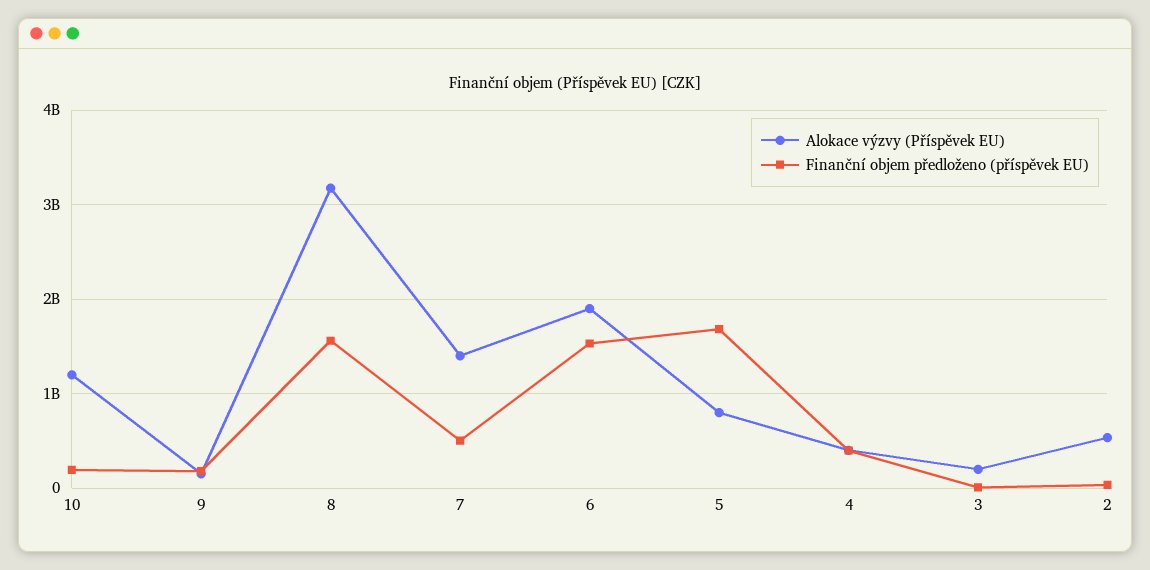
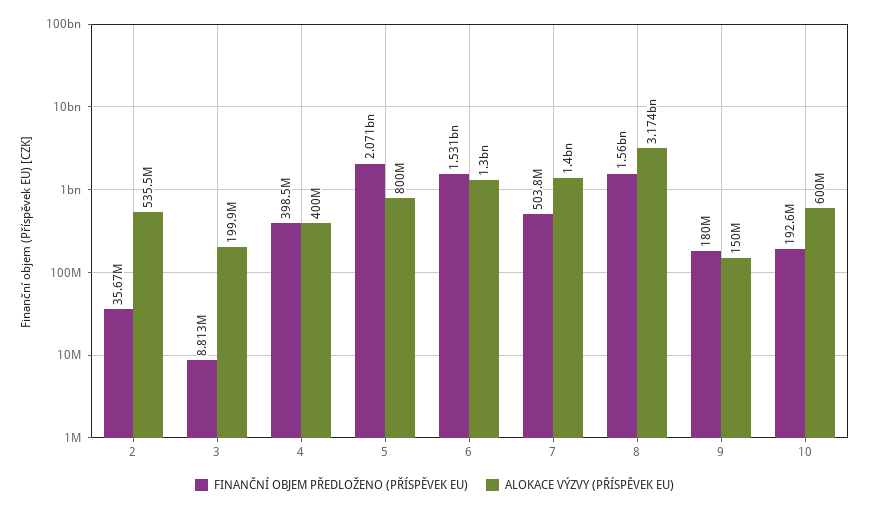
Alokace výzvy (Příspěvek EU), 10: 1200000000 -> 600000000
Alokace výzvy (Příspěvek EU), 6: 1900000000 -> 1300000000
Finanční objem předloženo (příspěvek EU), 5: 1700000000 -> 2071000000

